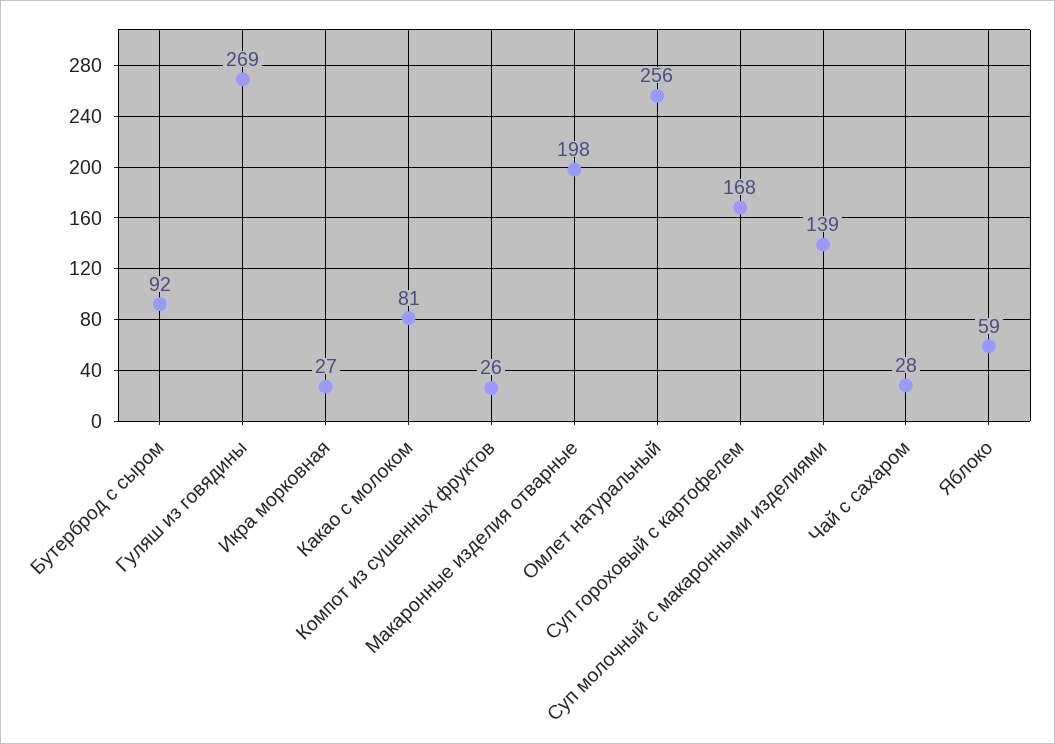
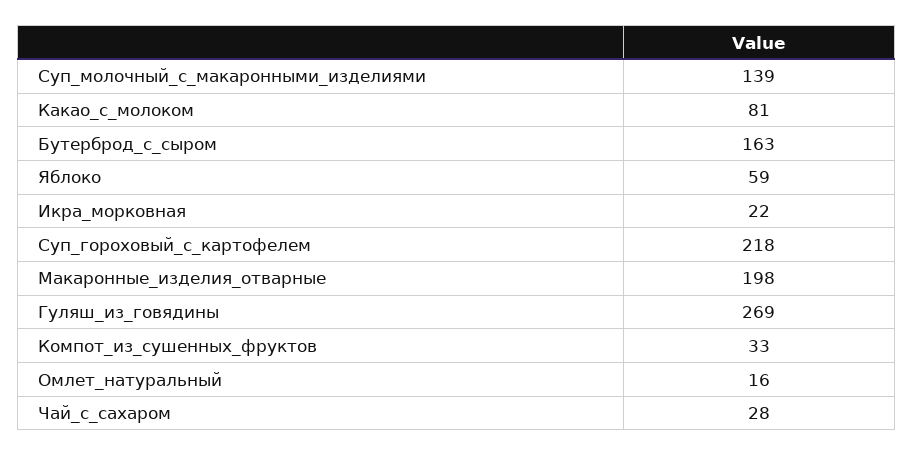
Бутерброд с сыром: 92 -> 163
Икра морковная: 27 -> 22
Компот из сушенных фруктов: 26 -> 33
Омлет натуральный: 256 -> 16
Суп гороховый с картофелем: 168 -> 218

